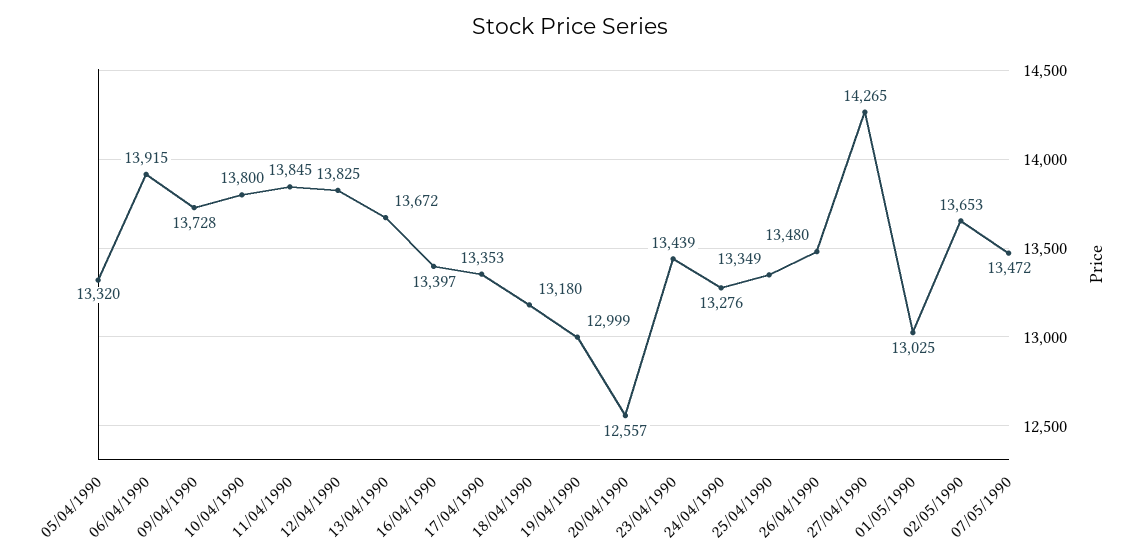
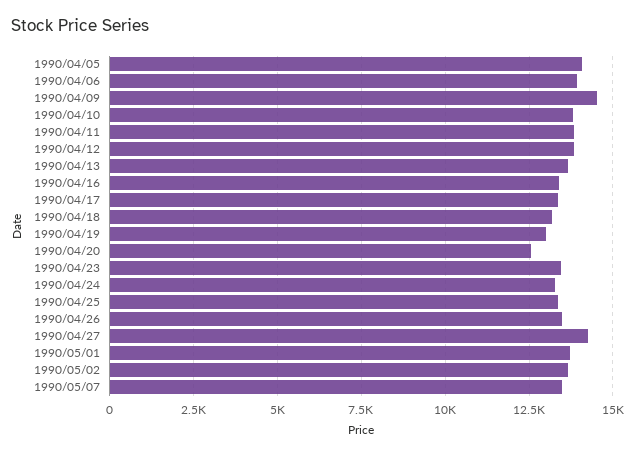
05/04/1990: 13320 -> 14000
09/04/1990: 13728 -> 14500
01/05/1990: 13025 -> 13750

